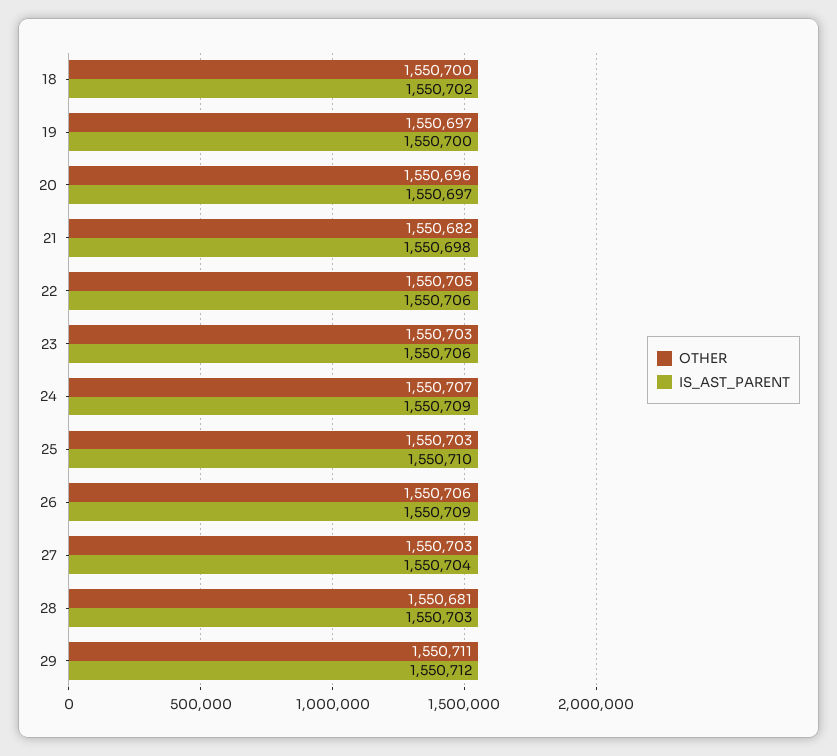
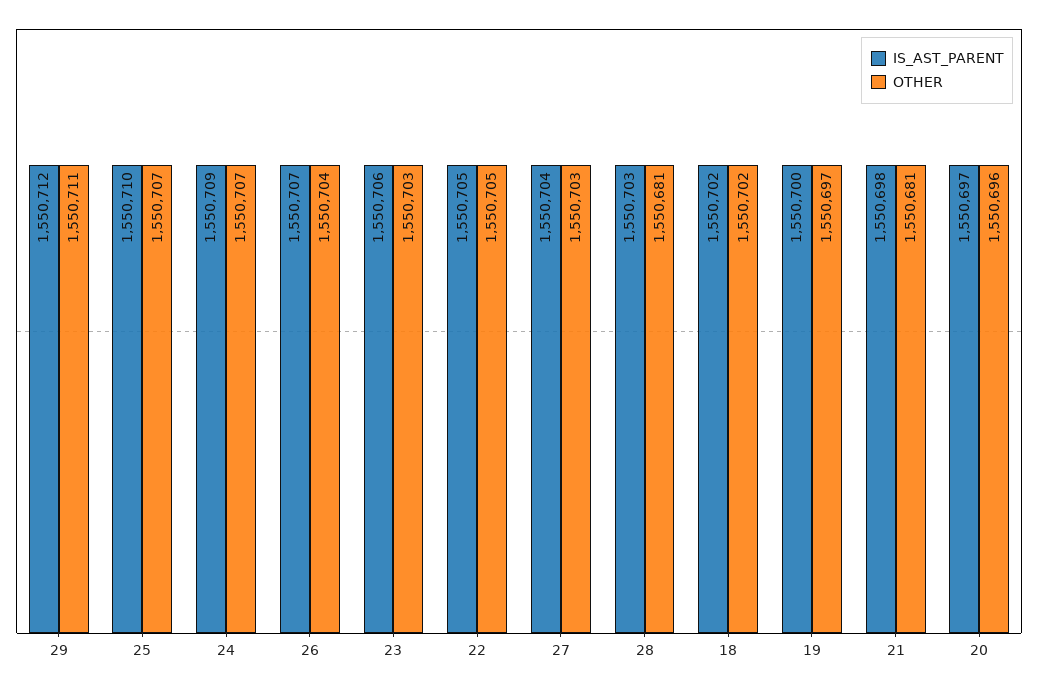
OTHER, 18: 1550700 -> 1550702
OTHER, 21: 1550682 -> 1550681
IS_AST_PARENT, 22: 1550706 -> 1550705
OTHER, 25: 1550703 -> 1550707
OTHER, 26: 1550706 -> 1550704
IS_AST_PARENT, 26: 1550709 -> 1550707

